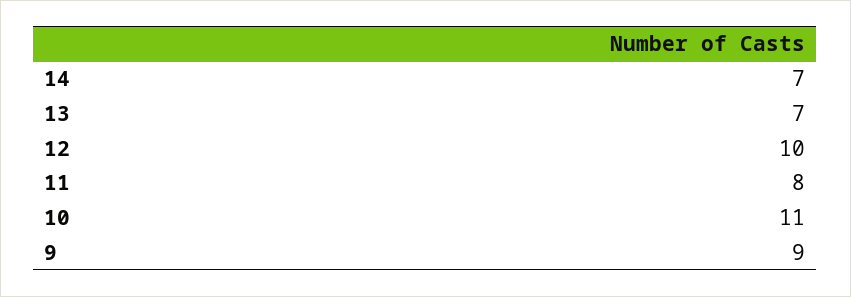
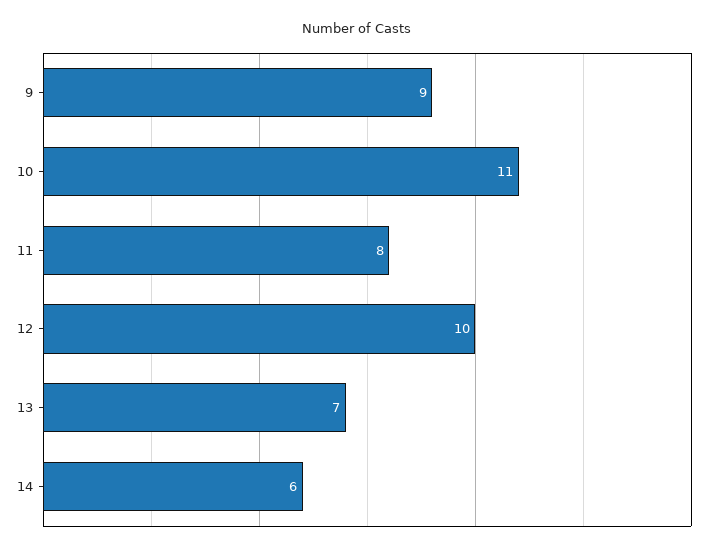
14: 7 -> 6

